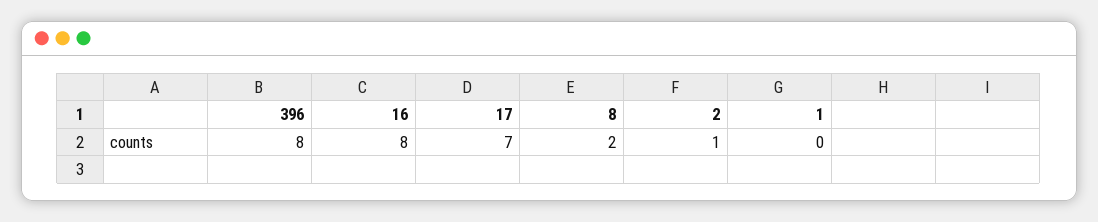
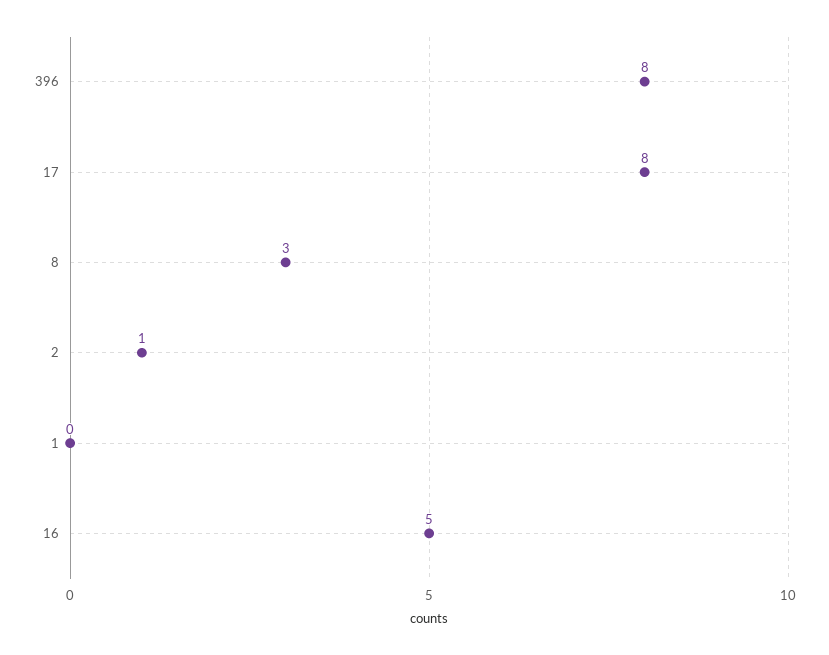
16: 8 -> 5
17: 7 -> 8
8: 2 -> 3

